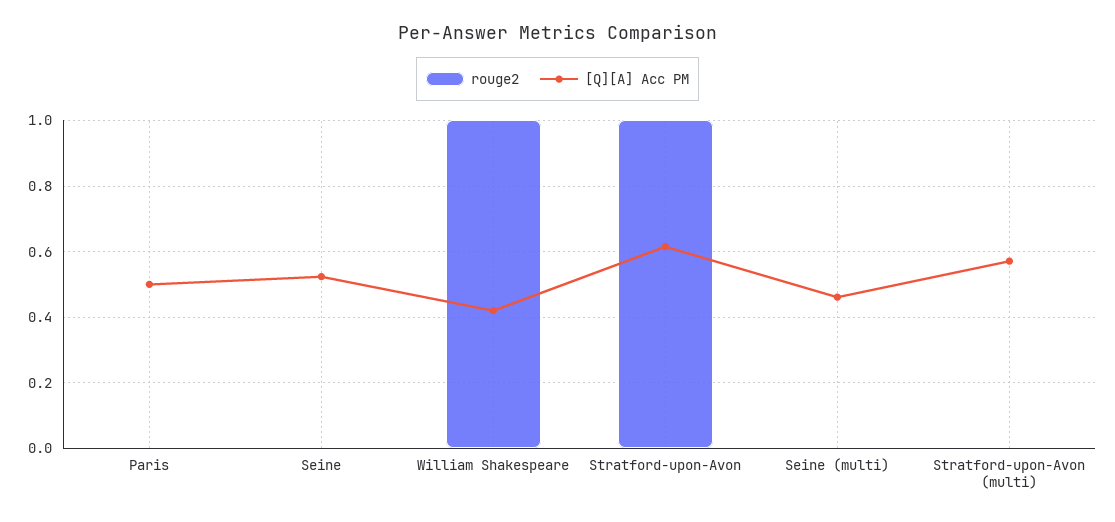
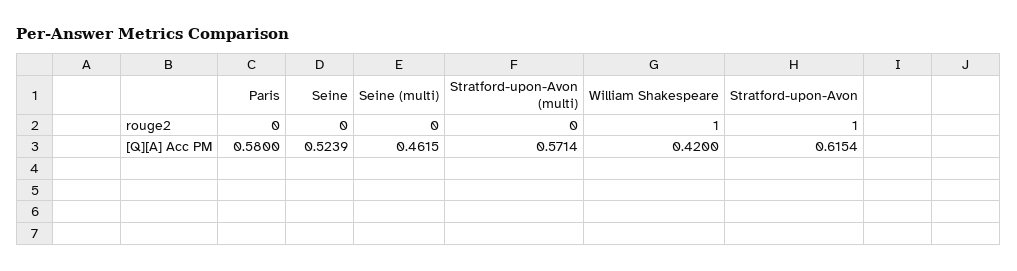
[Q][A] Acc PM, Paris: 0.5 -> 0.58

